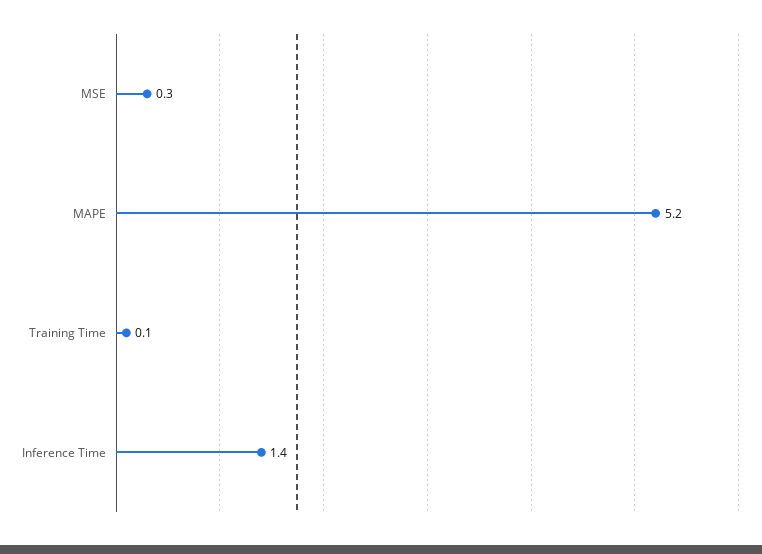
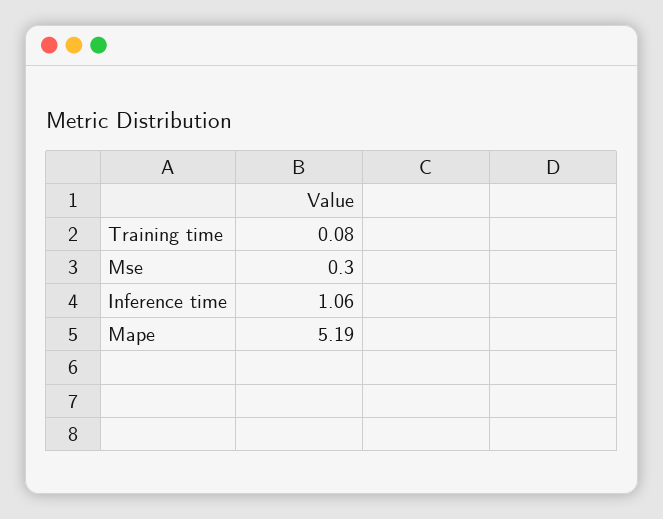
Inference Time: 1.4 -> 1.06

